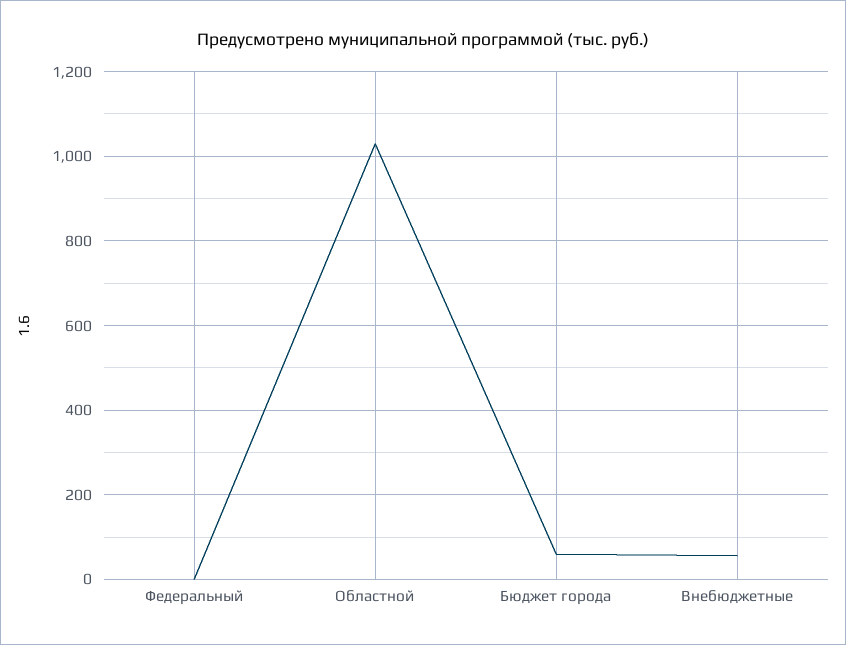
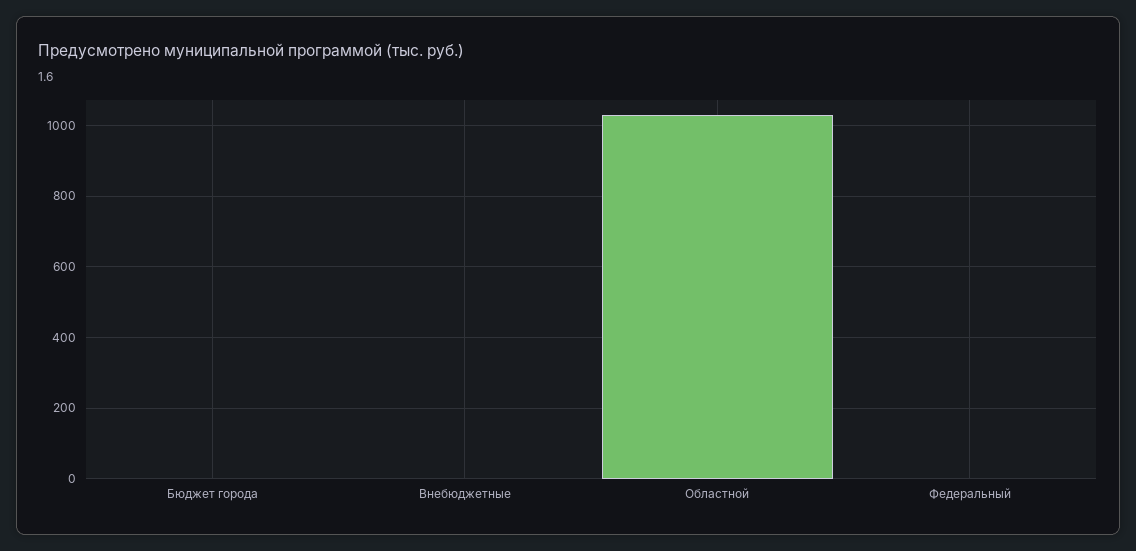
Бюджет города: 60 -> 0
Внебюджетные: 60 -> 0

